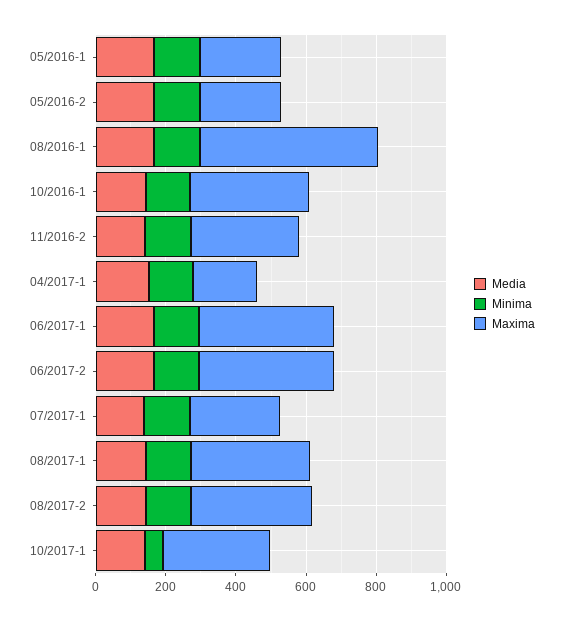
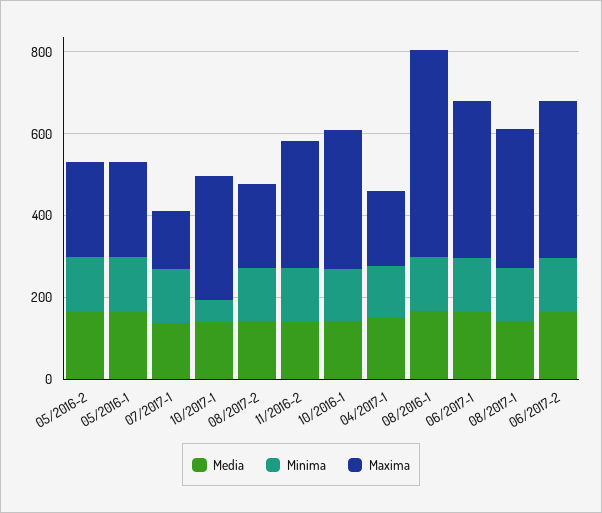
Maxima, 07/2017-1: 250 -> 150
Maxima, 08/2017-2: 350 -> 200

